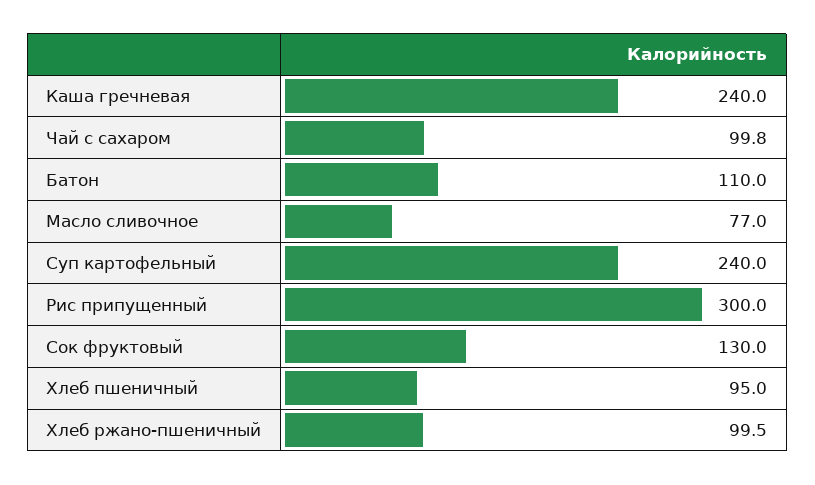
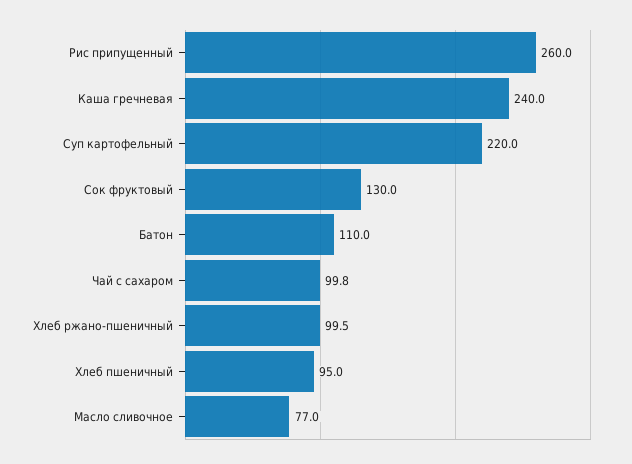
Суп картофельный: 240 -> 220
Рис припущенный: 300 -> 260

